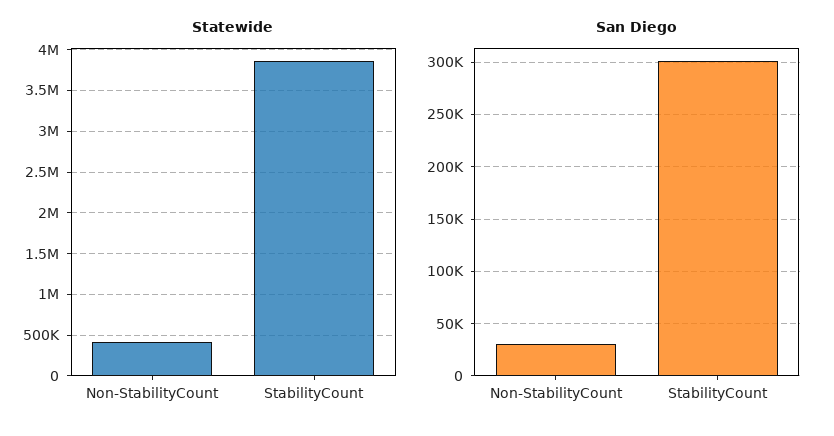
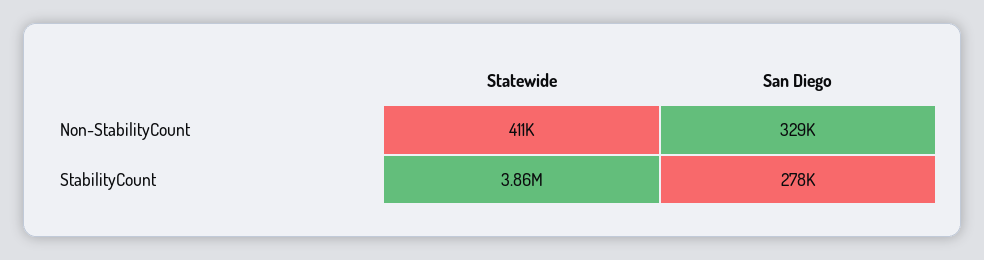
San Diego, Non-StabilityCount: 30000 -> 329000
San Diego, StabilityCount: 300000 -> 278000

